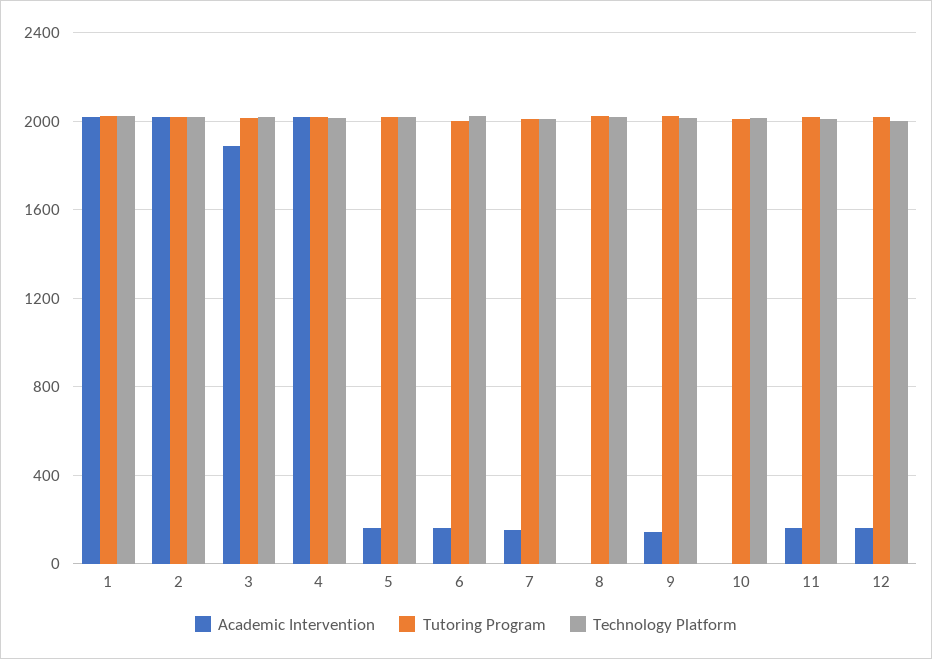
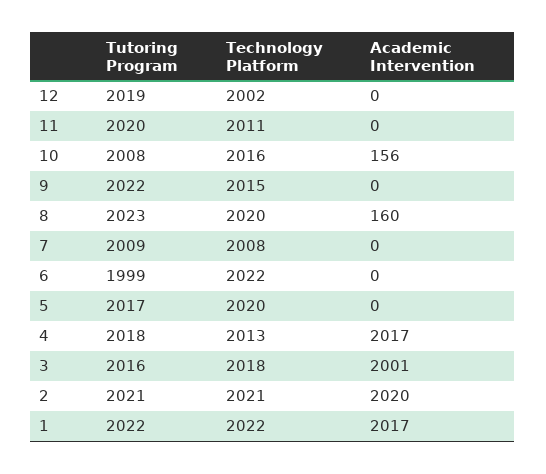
Academic Intervention, 3: 1900 -> 2001
Academic Intervention, 5: 150 -> 0
Academic Intervention, 6: 150 -> 0
Academic Intervention, 7: 150 -> 0
Academic Intervention, 8: 0 -> 160
Academic Intervention, 9: 150 -> 0
Academic Intervention, 10: 0 -> 156
Academic Intervention, 11: 150 -> 0
Academic Intervention, 12: 150 -> 0

